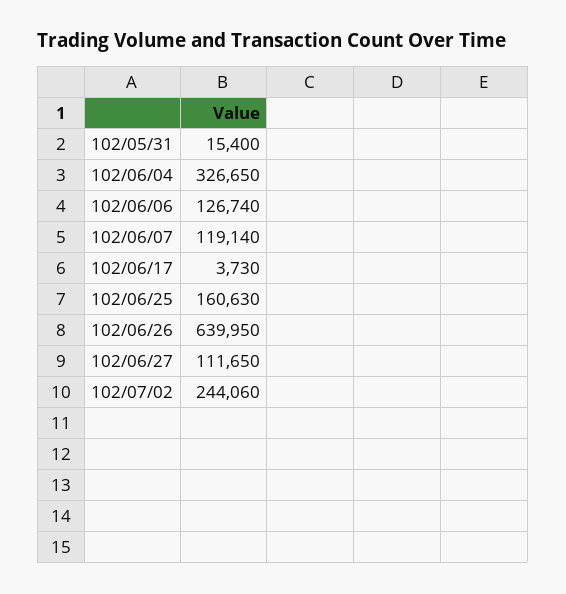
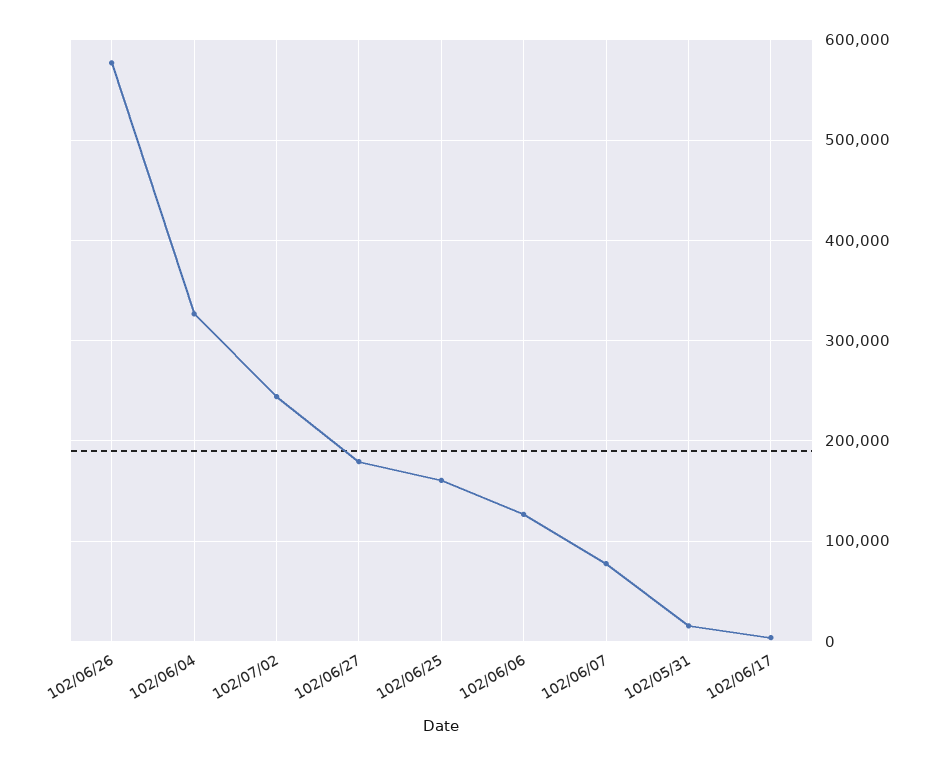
102/06/07: 119140 -> 80000
102/06/26: 639950 -> 580000
102/06/27: 111650 -> 180000

